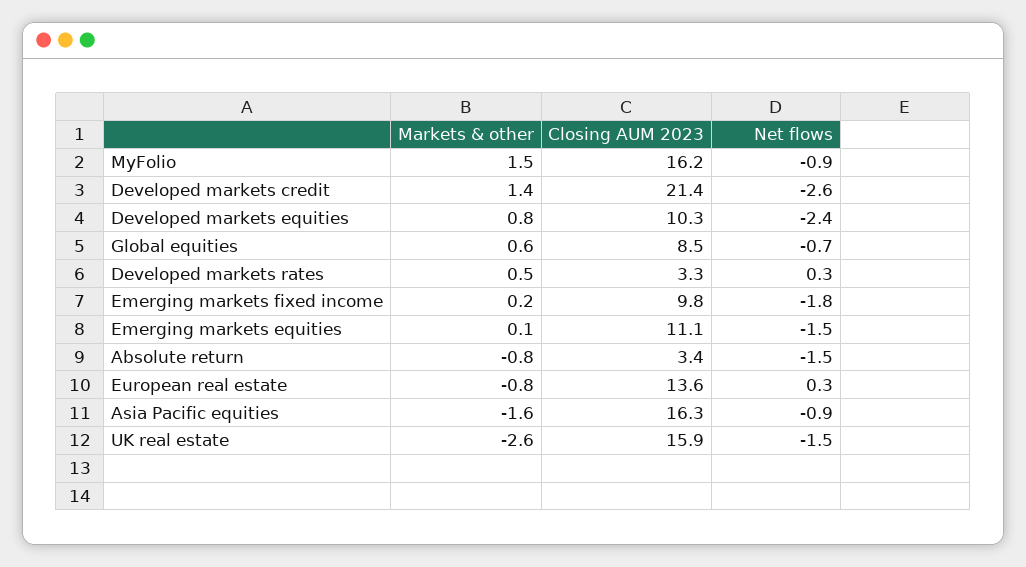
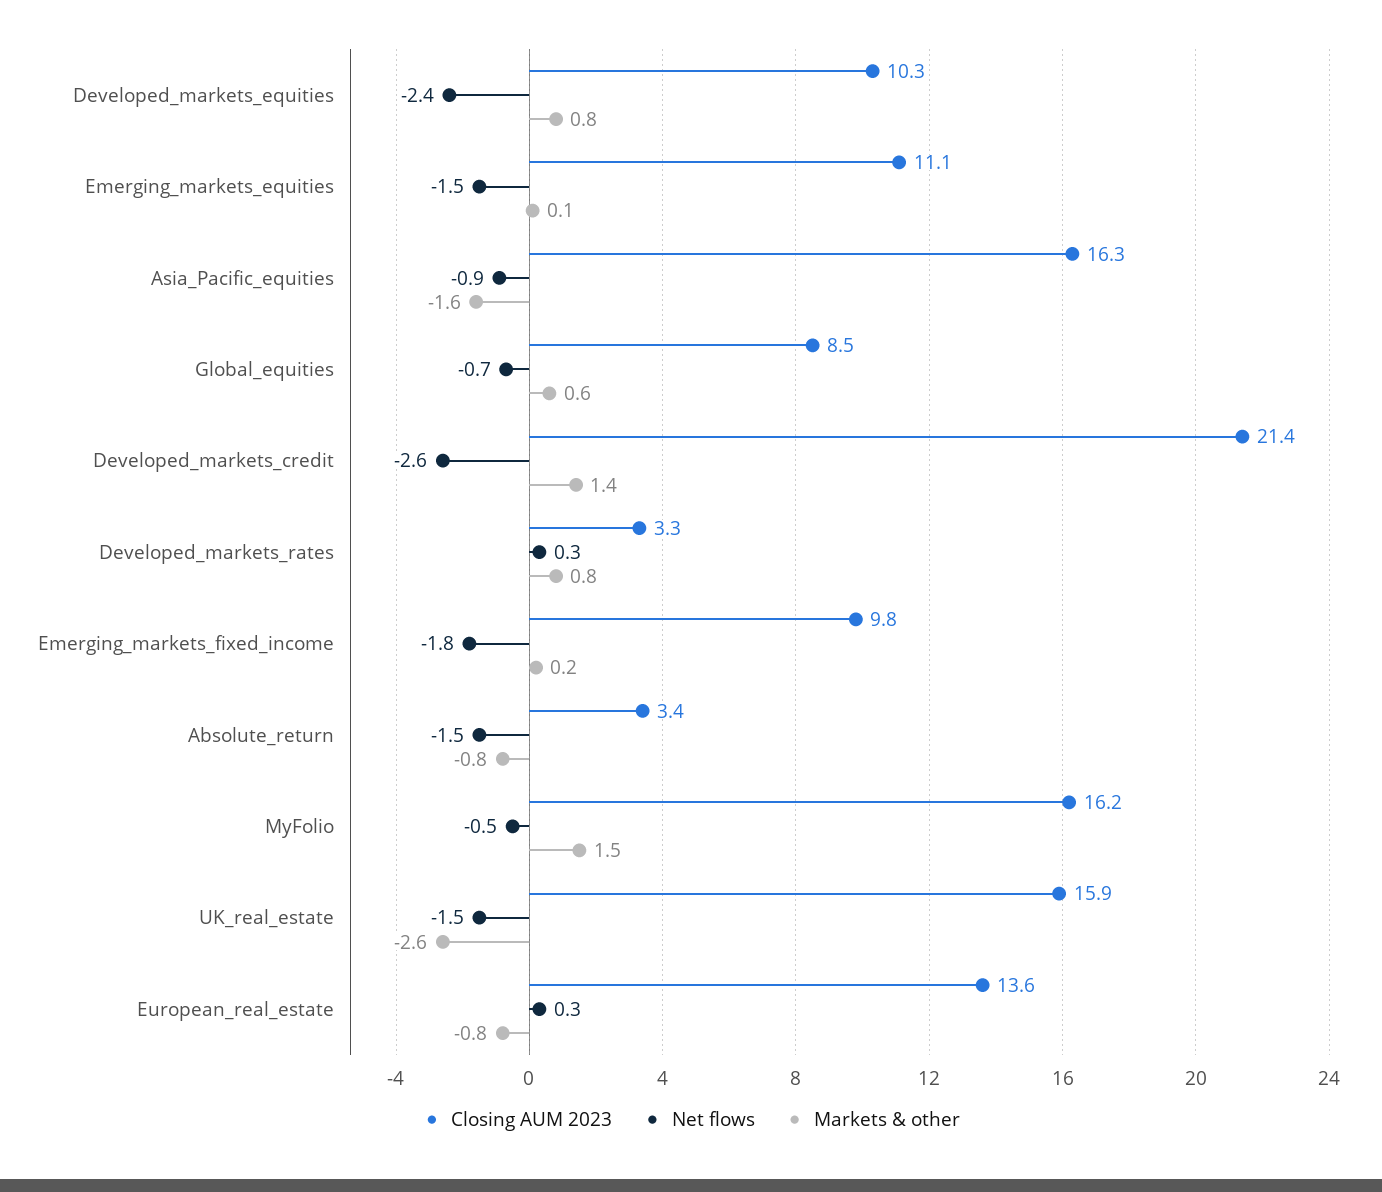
Net flows, MyFolio: -0.9 -> -0.5
Markets & other, Developed markets rates: 0.5 -> 0.8

